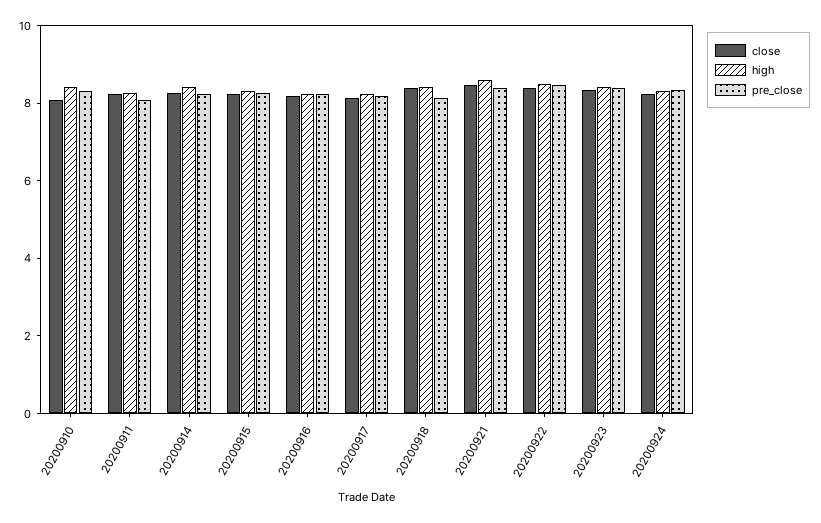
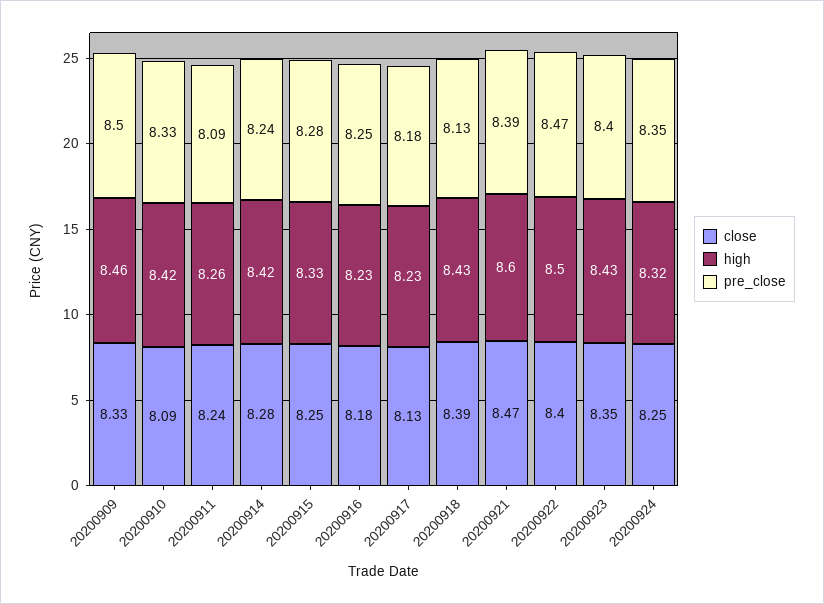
close, 20200909: none -> 8.33
high, 20200909: none -> 8.46
pre_close, 20200909: none -> 8.5

